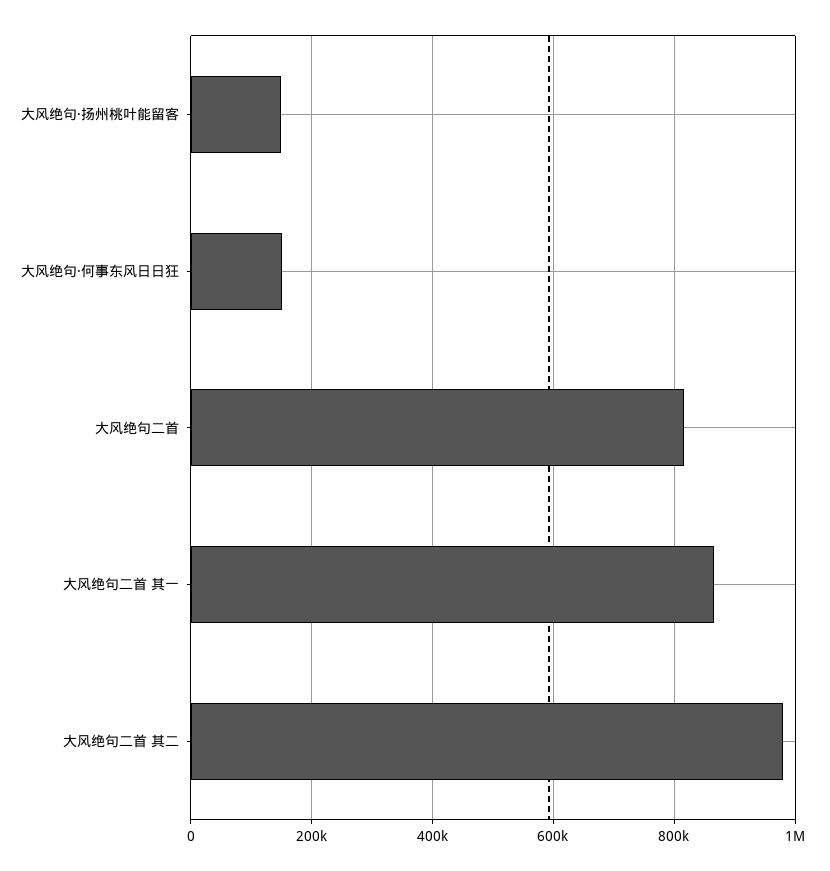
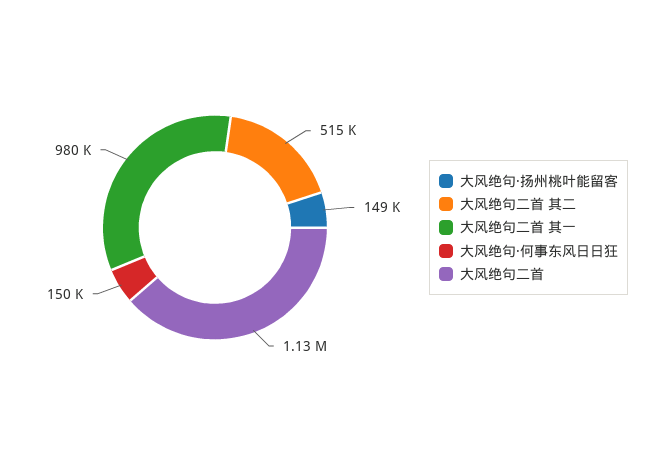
大风绝句二首: 820000 -> 1130000
大风绝句二首 其一: 860000 -> 980000
大风绝句二首 其二: 980000 -> 515000

